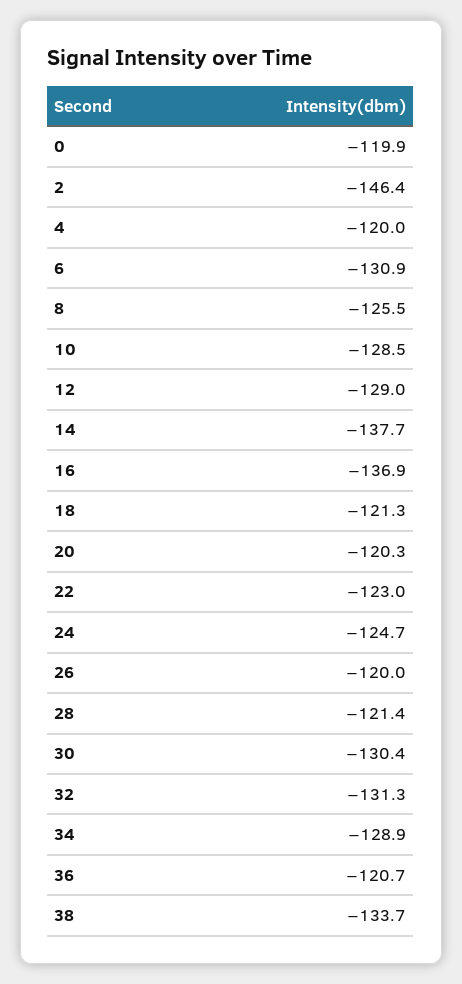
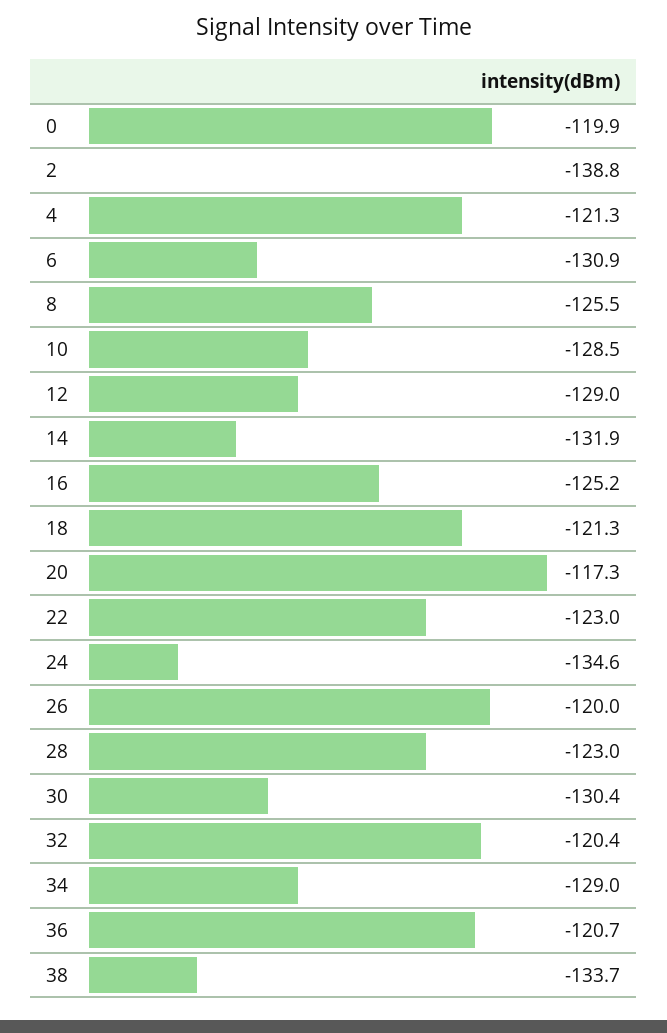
2: -146.4 -> -138.8
4: -120 -> -121.3
14: -137.7 -> -131.9
16: -136.9 -> -125.2
20: -120.3 -> -117.3
24: -124.7 -> -134.6
28: -121.4 -> -123
32: -131.3 -> -120.4
34: -128.9 -> -129

